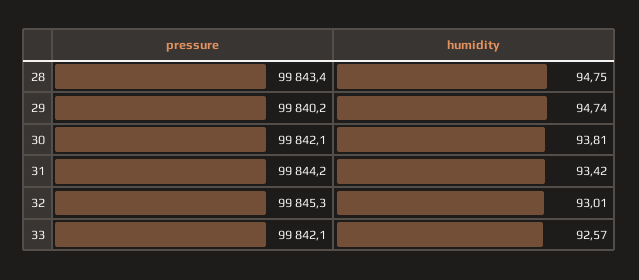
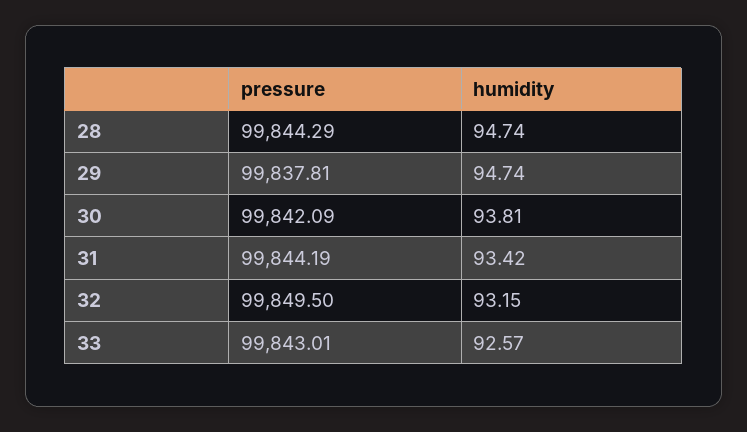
pressure, 28: 99843.4 -> 99844.29
humidity, 28: 94.75 -> 94.74
pressure, 29: 99840.2 -> 99837.81
pressure, 32: 99845.3 -> 99849.5
humidity, 32: 93.01 -> 93.15
pressure, 33: 99842.1 -> 99843.01

